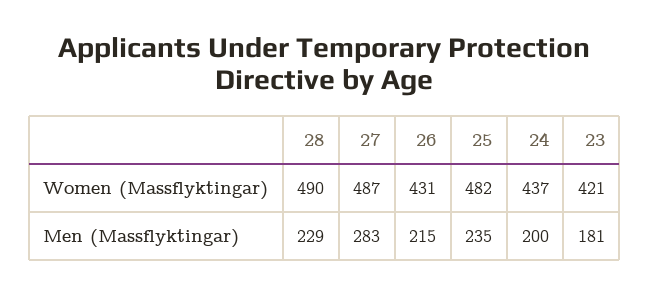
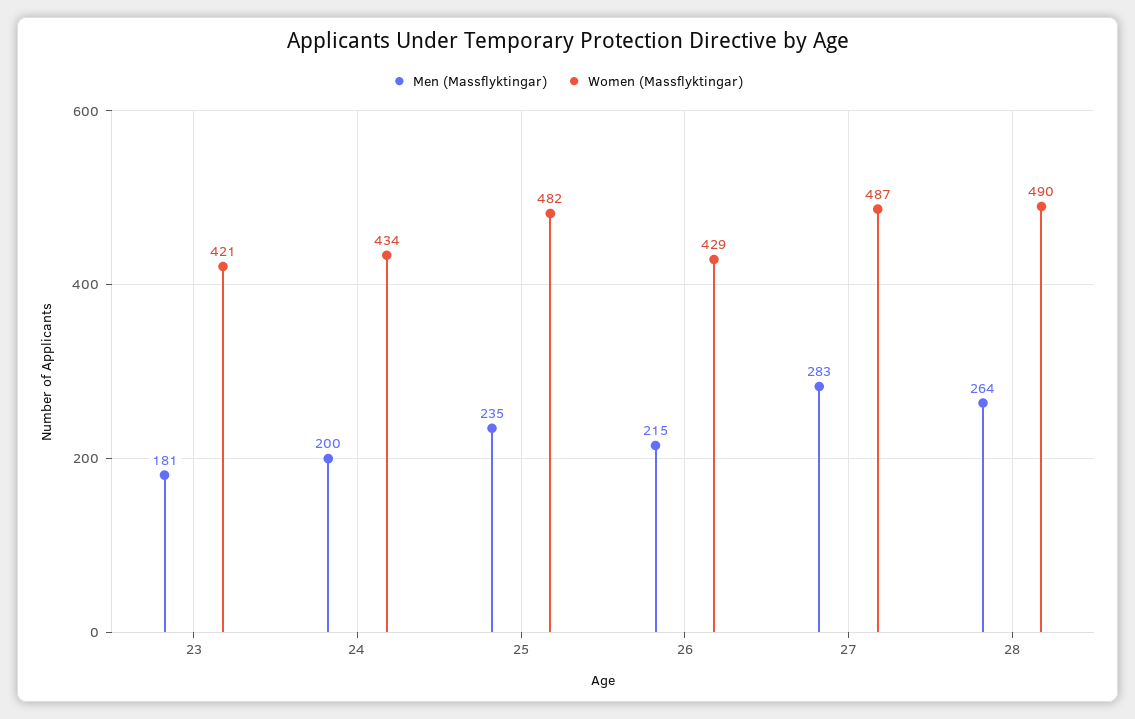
Women (Massflyktingar), 26: 431 -> 429
Women (Massflyktingar), 24: 437 -> 434
Men (Massflyktingar), 28: 229 -> 264

